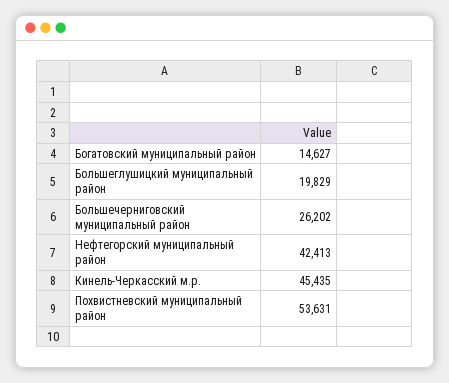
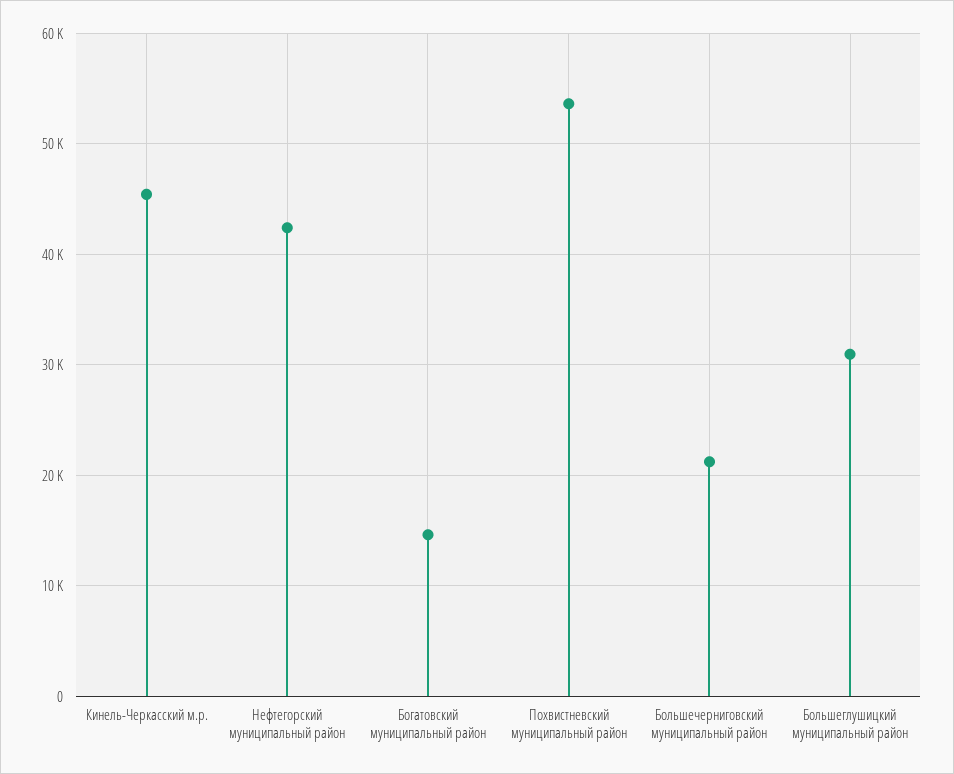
Большеглушицкий муниципальный район: 19829 -> 31000
Большечерниговский муниципальный район: 26202 -> 21000

